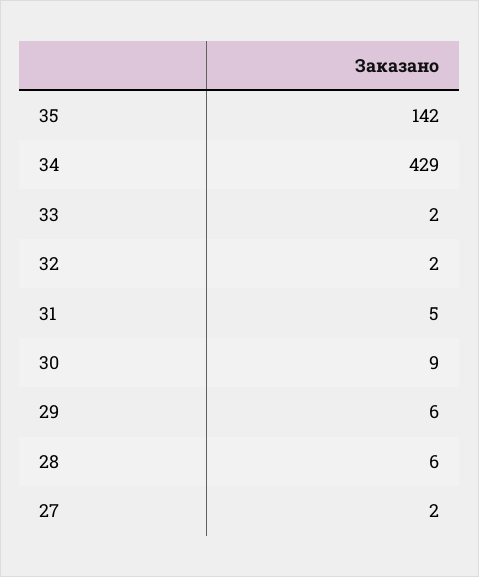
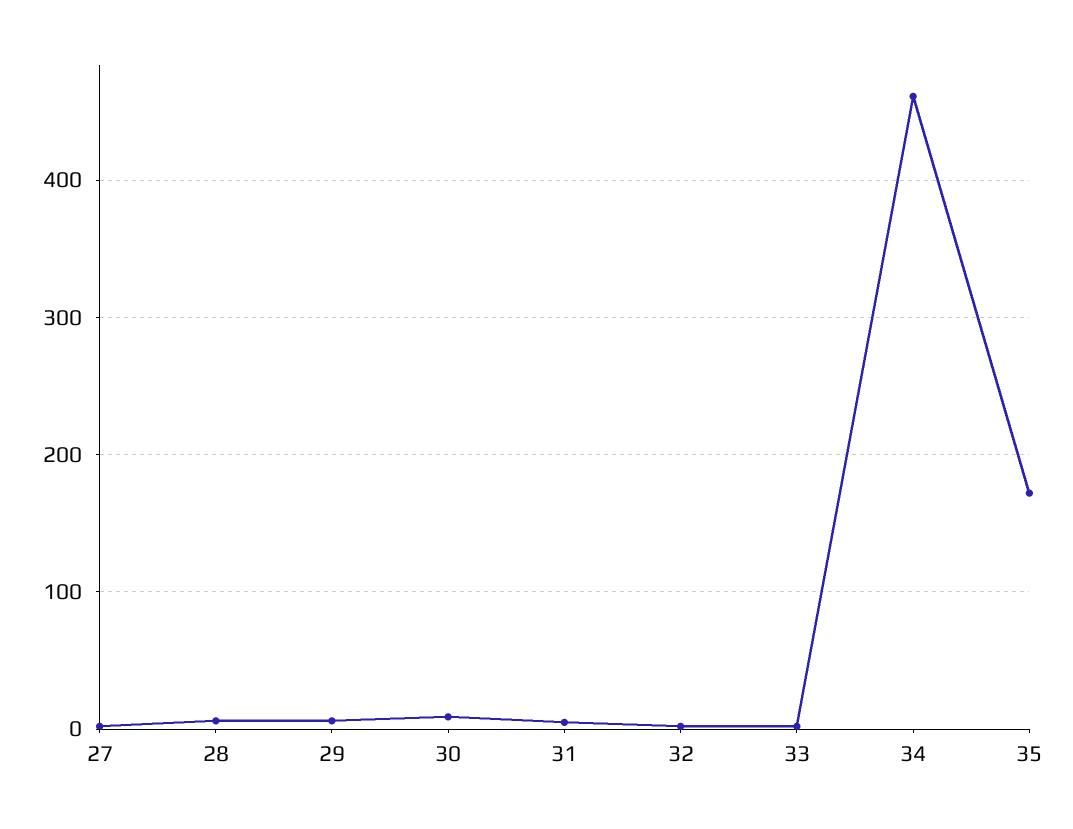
35: 142 -> 170
34: 429 -> 460

